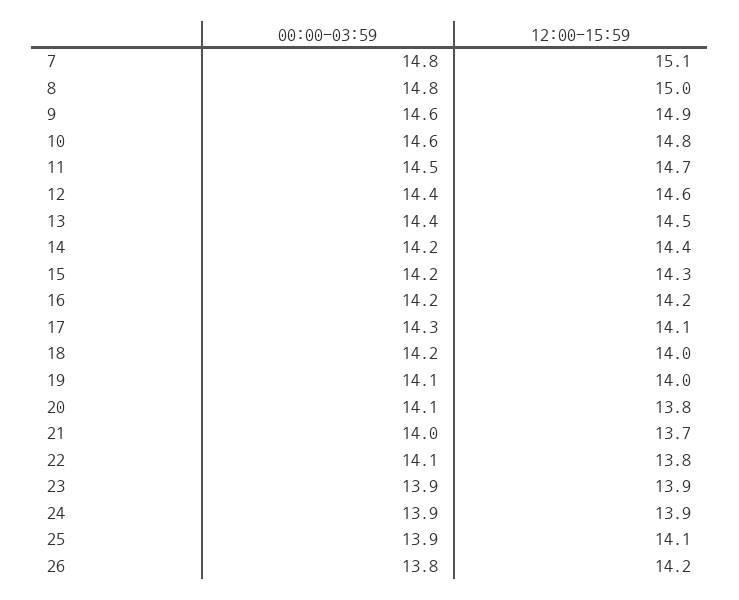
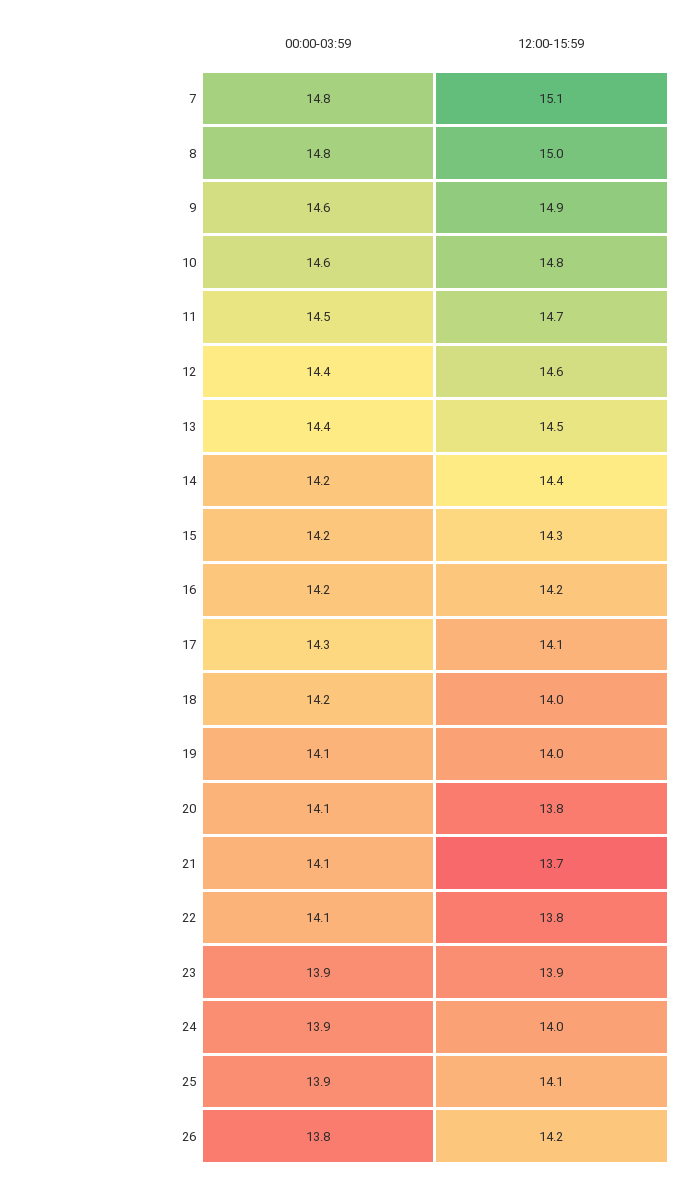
00:00-03:59, 21: 14 -> 14.1
12:00-15:59, 24: 13.9 -> 14

